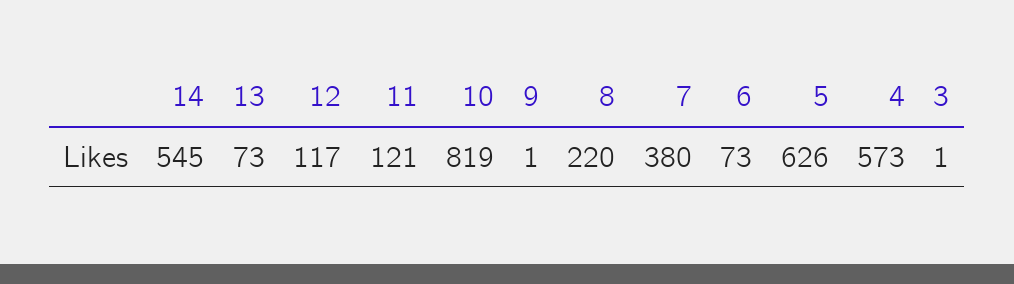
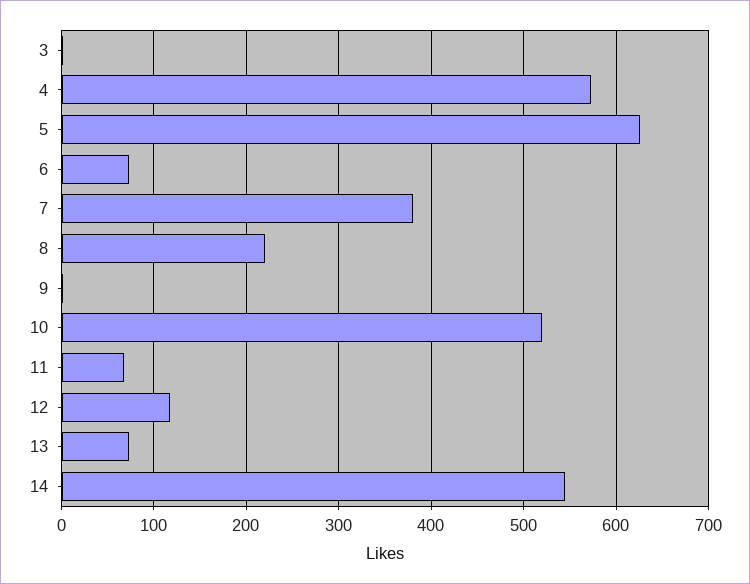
11: 121 -> 70
10: 819 -> 520

